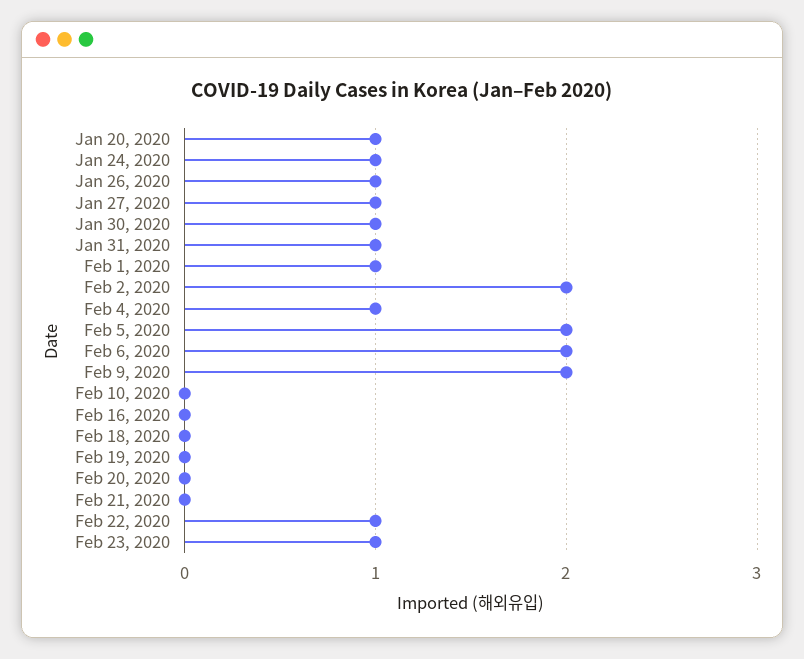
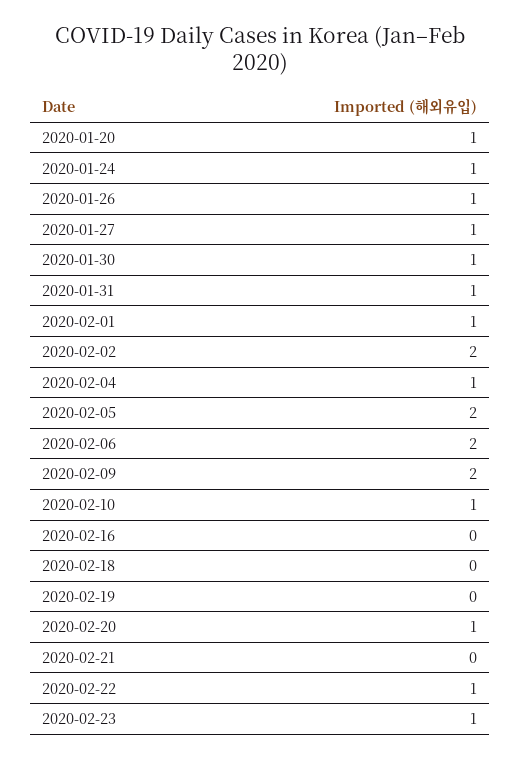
Feb 10, 2020: 0 -> 1
Feb 20, 2020: 0 -> 1

